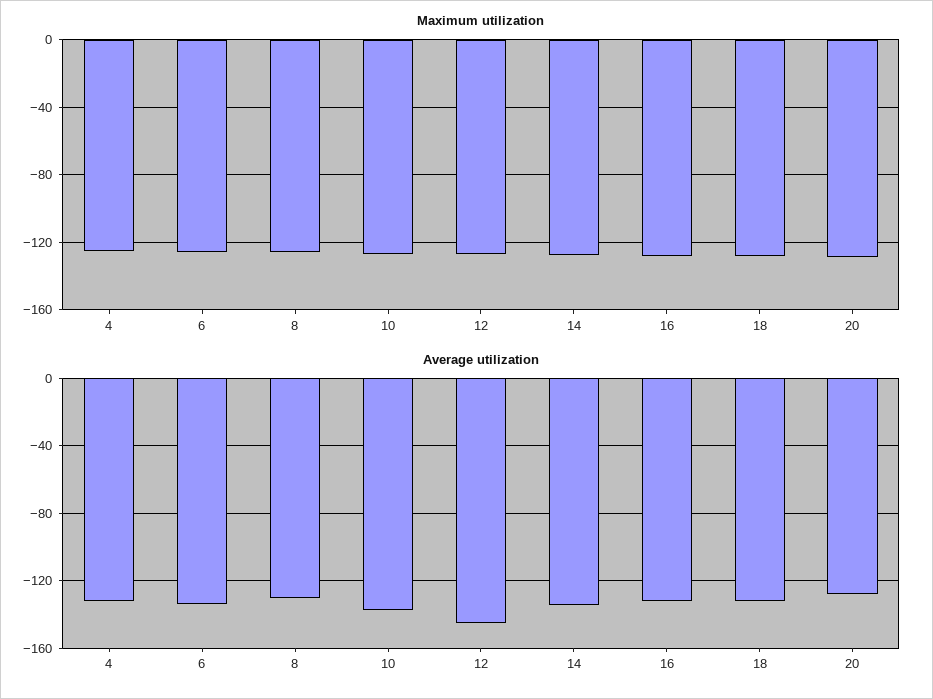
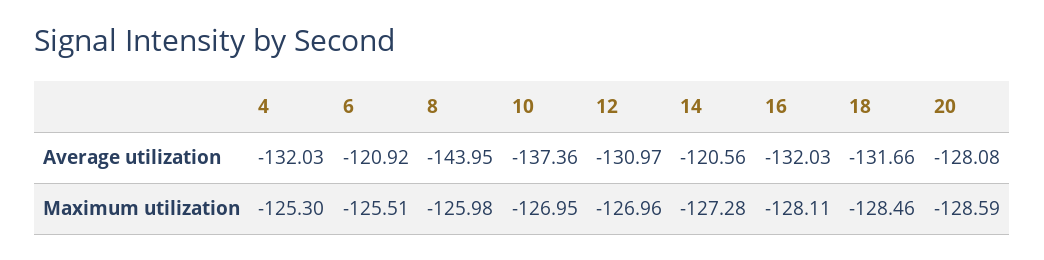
Average utilization, 6: -135 -> -120.92
Average utilization, 8: -130 -> -143.95
Average utilization, 12: -145 -> -130.97
Average utilization, 14: -135 -> -120.56

